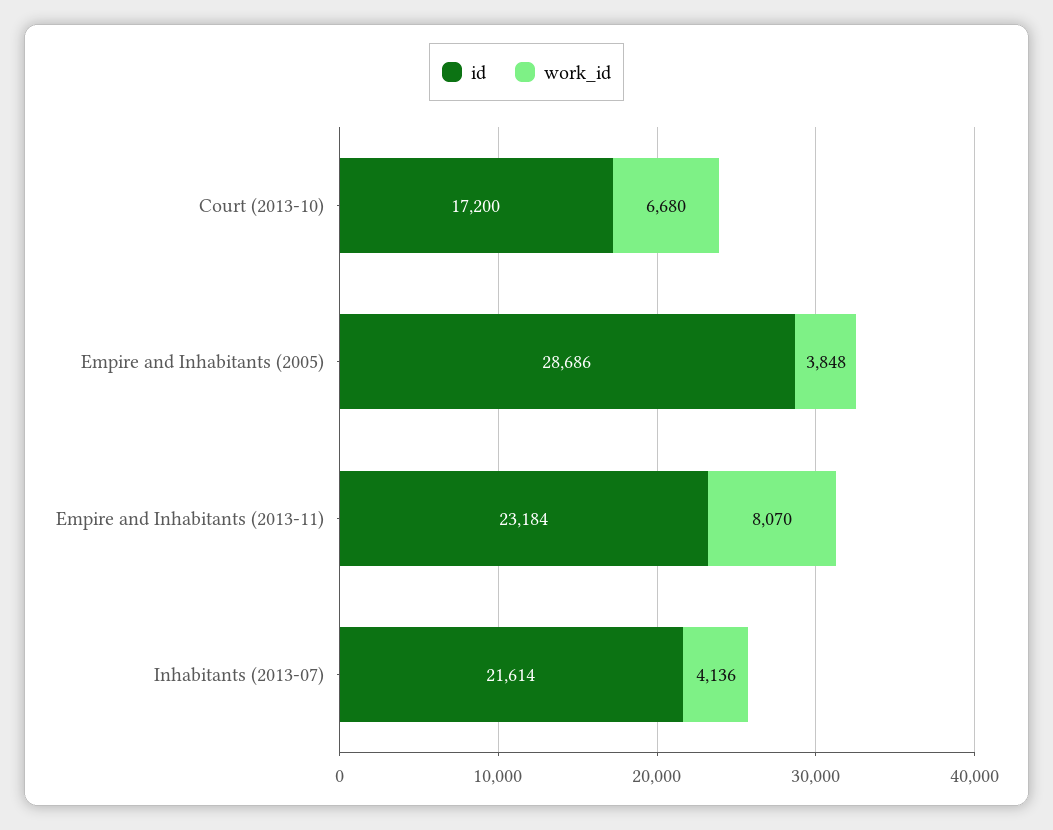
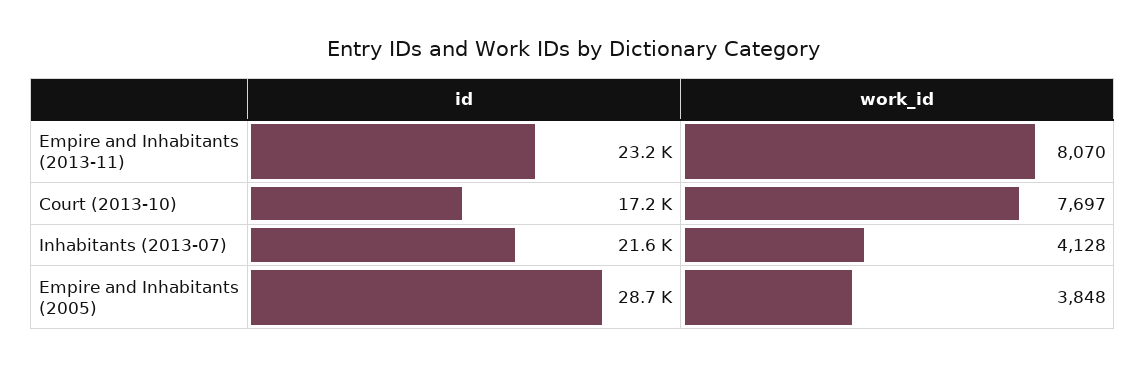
work_id, Court (2013-10): 6680 -> 7697
work_id, Inhabitants (2013-07): 4136 -> 4128

